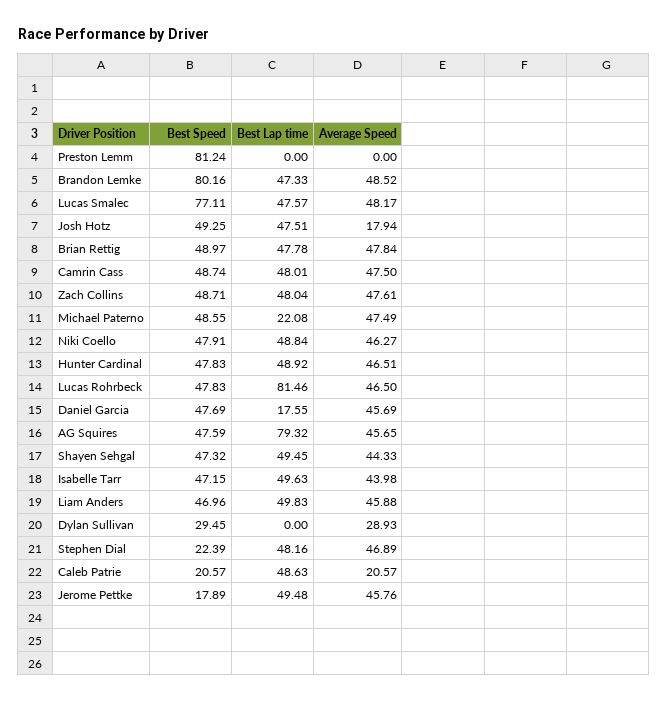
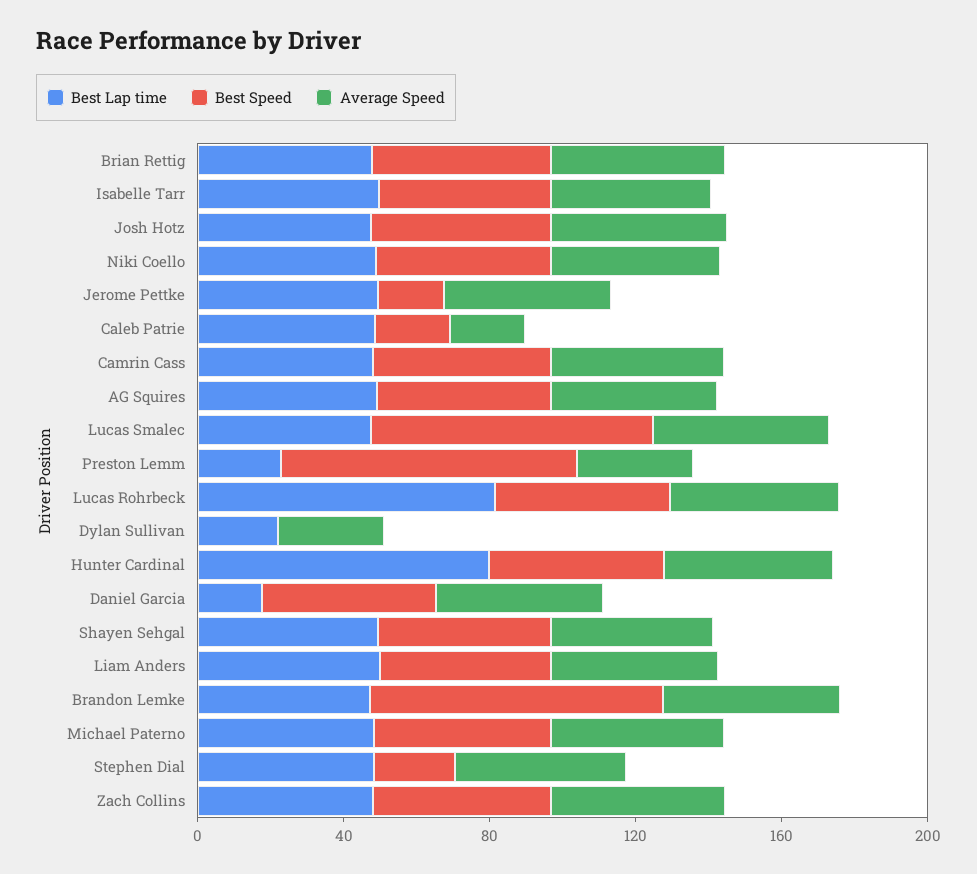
Best Lap time, Preston Lemm: 0 -> 20
Average Speed, Preston Lemm: 0 -> 30
Average Speed, Josh Hotz: 17.94 -> 50
Best Lap time, Michael Paterno: 22.08 -> 50
Best Lap time, Hunter Cardinal: 48.92 -> 80
Best Lap time, AG Squires: 79.32 -> 50
Best Speed, Dylan Sullivan: 29.45 -> 0
Best Lap time, Dylan Sullivan: 0 -> 20

